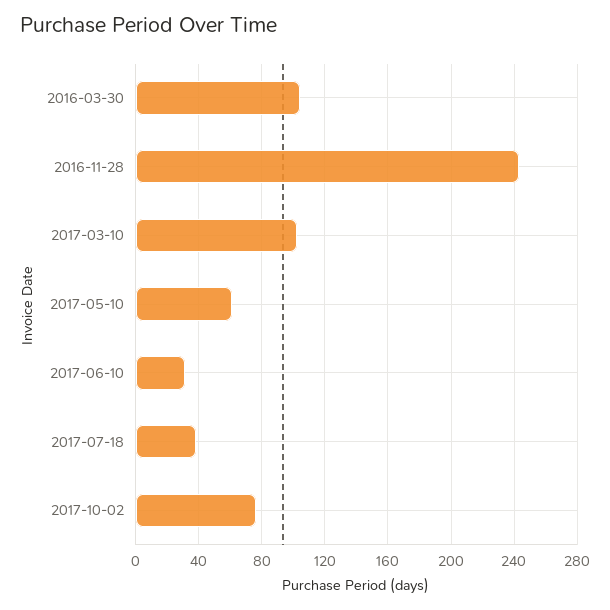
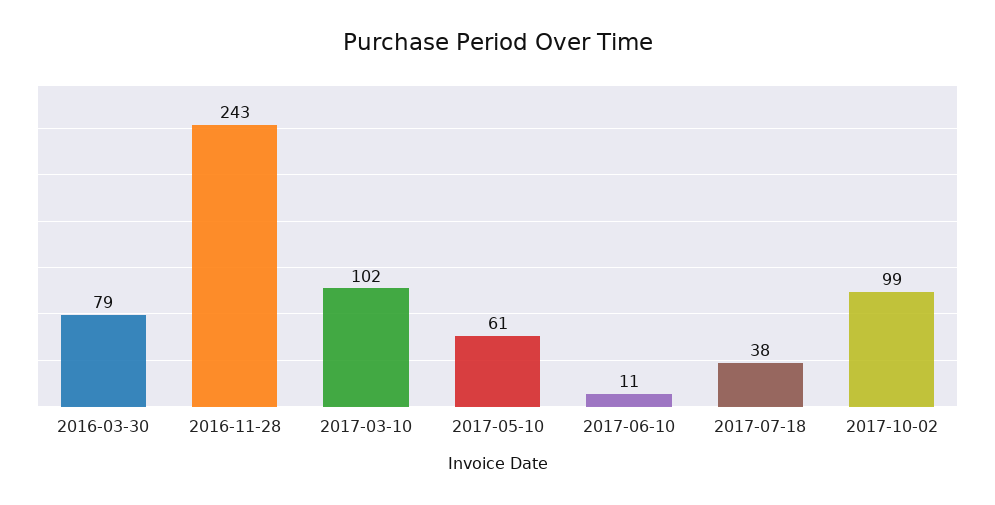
2016-03-30: 105 -> 79
2017-06-10: 30 -> 11
2017-10-02: 75 -> 99

